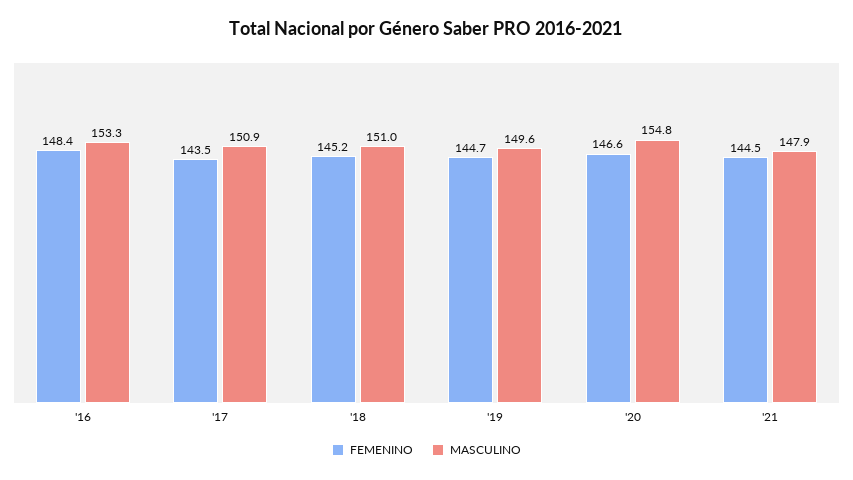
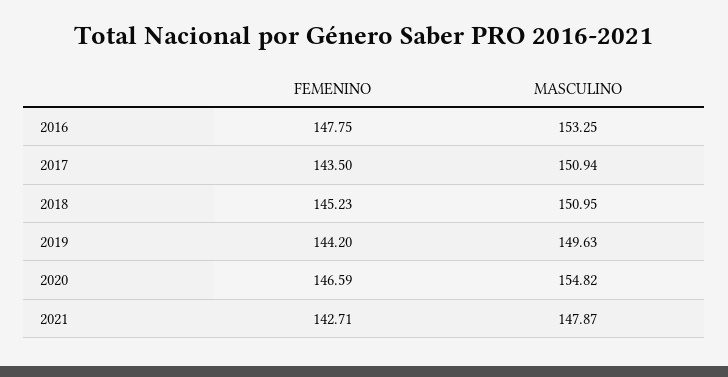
FEMENINO, '16: 148.4 -> 147.75
FEMENINO, '19: 144.7 -> 144.2
FEMENINO, '21: 144.5 -> 142.71

